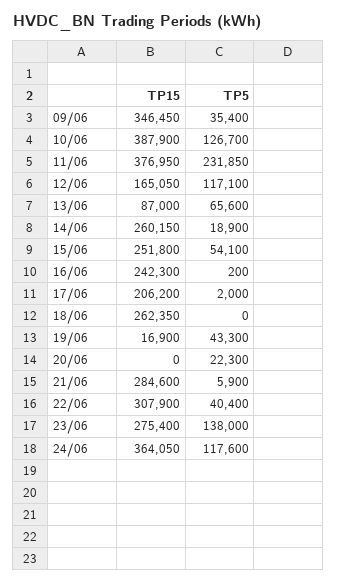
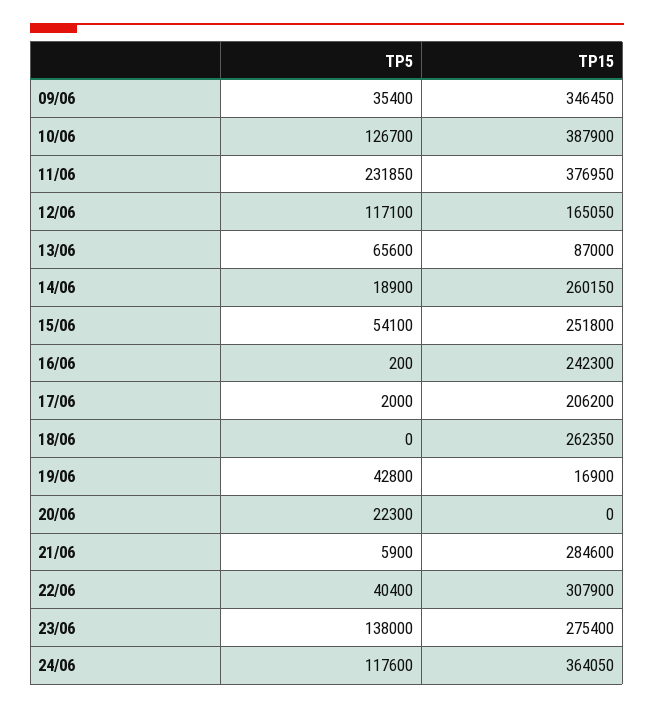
TP5, 19/06: 43300 -> 42800

